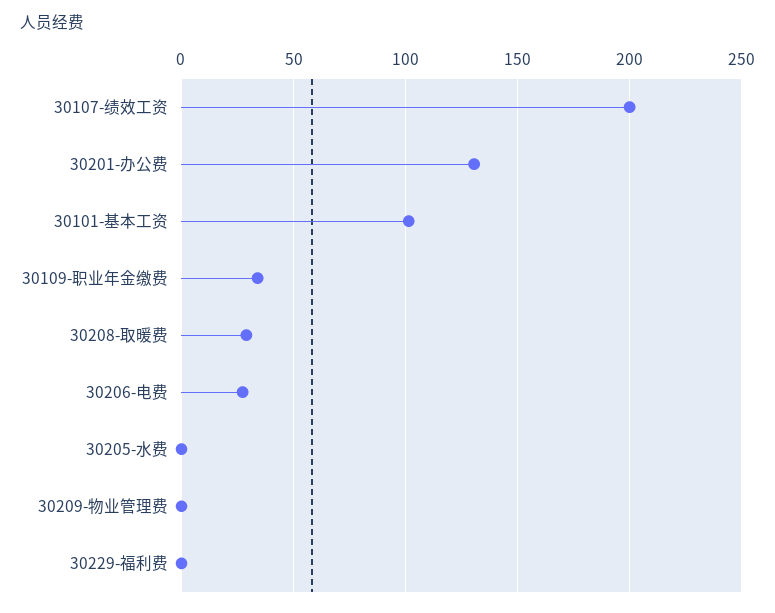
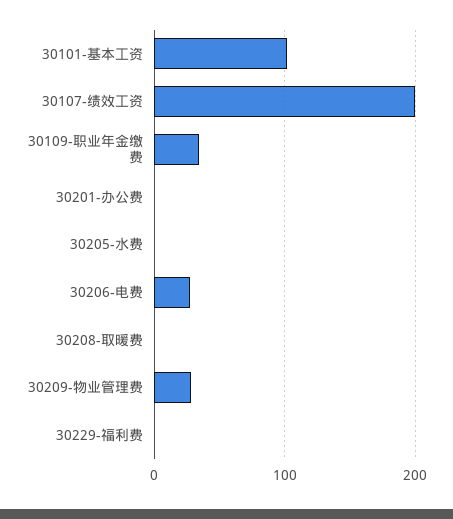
30201-办公费: 130 -> 0
30208-取暖费: 30 -> 0
30209-物业管理费: 0 -> 30

